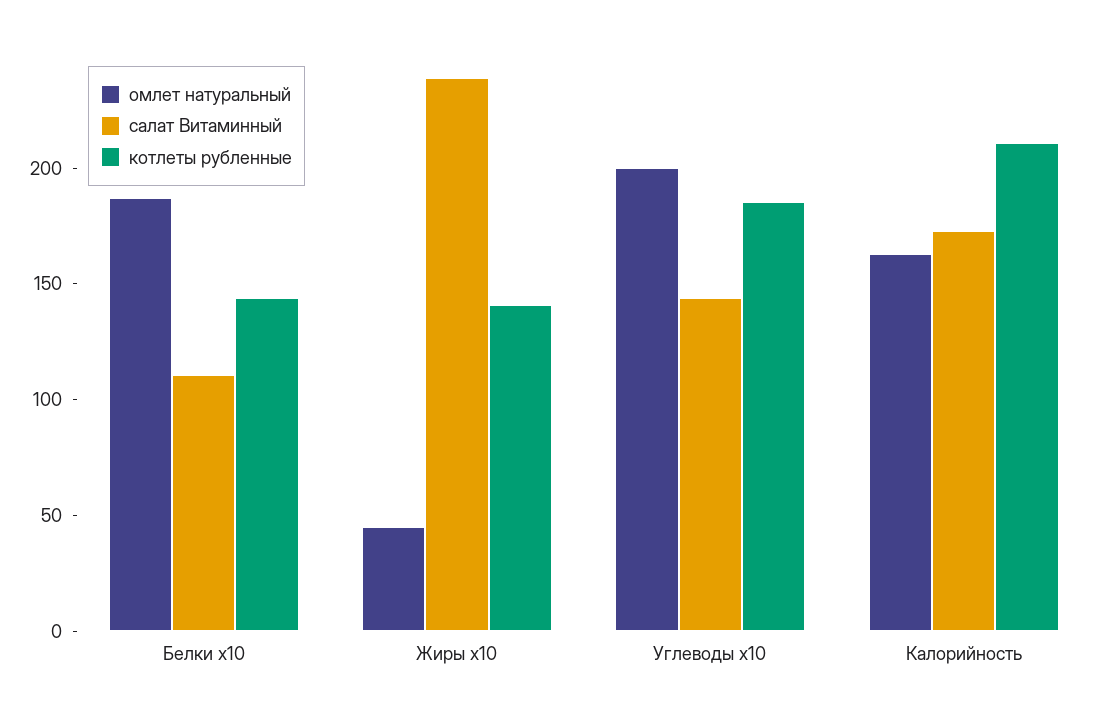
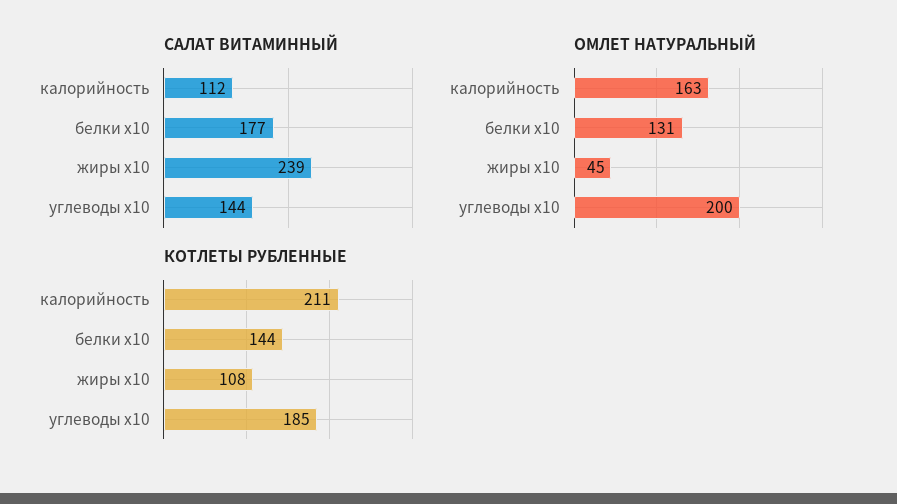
омлет натуральный, Белки x10: 190 -> 131
салат Витаминный, Белки x10: 110 -> 177
котлеты рубленные, Жиры x10: 140 -> 108
салат Витаминный, Калорийность: 170 -> 112

